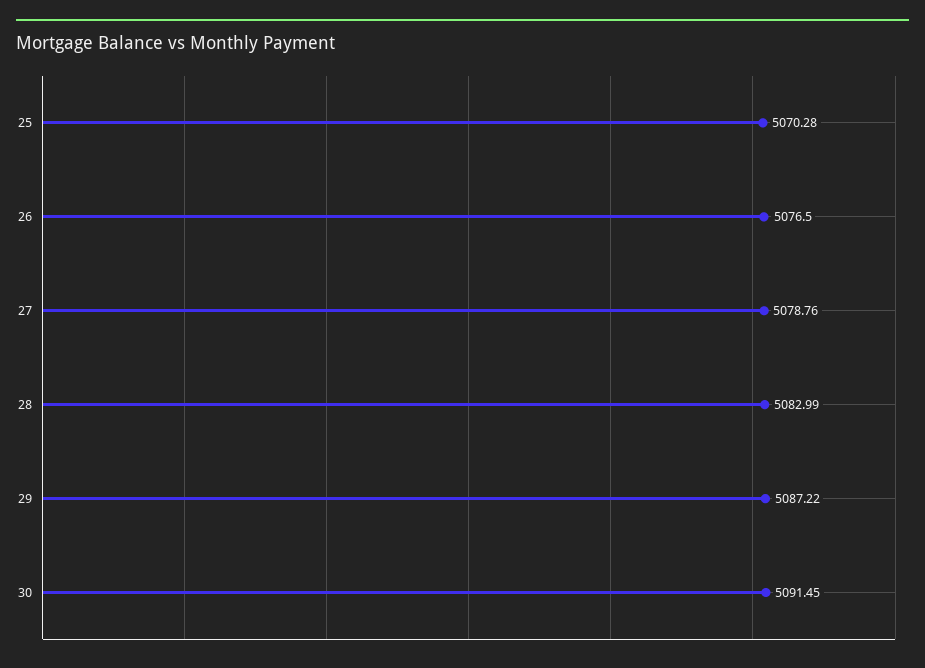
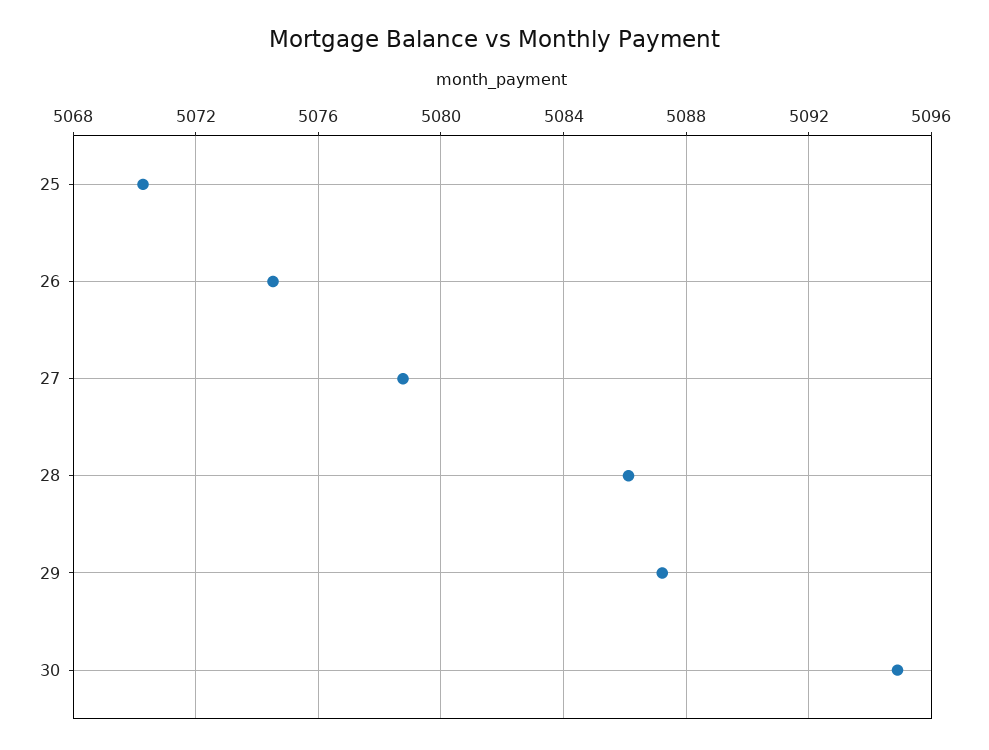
26: 5076.5 -> 5074.5
28: 5082.99 -> 5086
30: 5091.45 -> 5095

